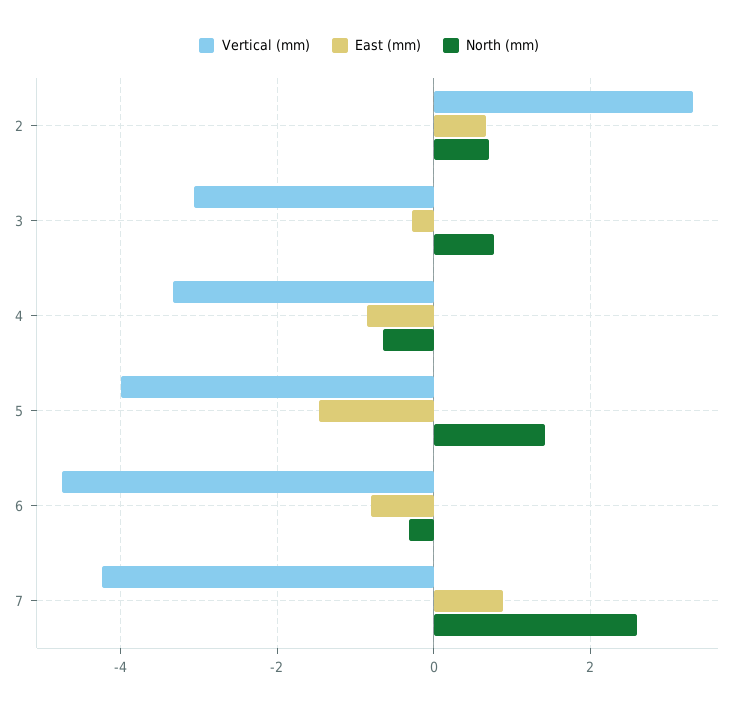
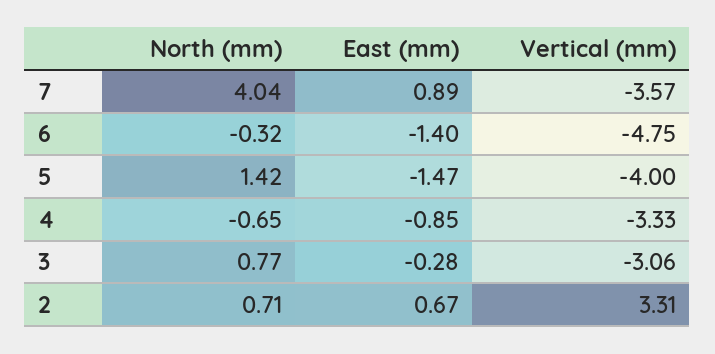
East (mm), 6: -0.8 -> -1.4
Vertical (mm), 7: -4.2 -> -3.57
North (mm), 7: 2.6 -> 4.04

